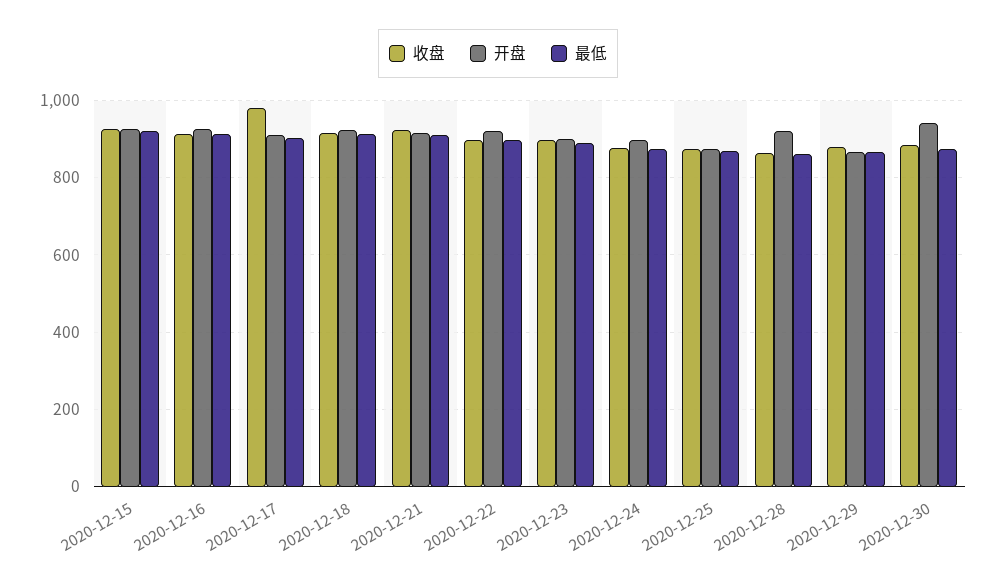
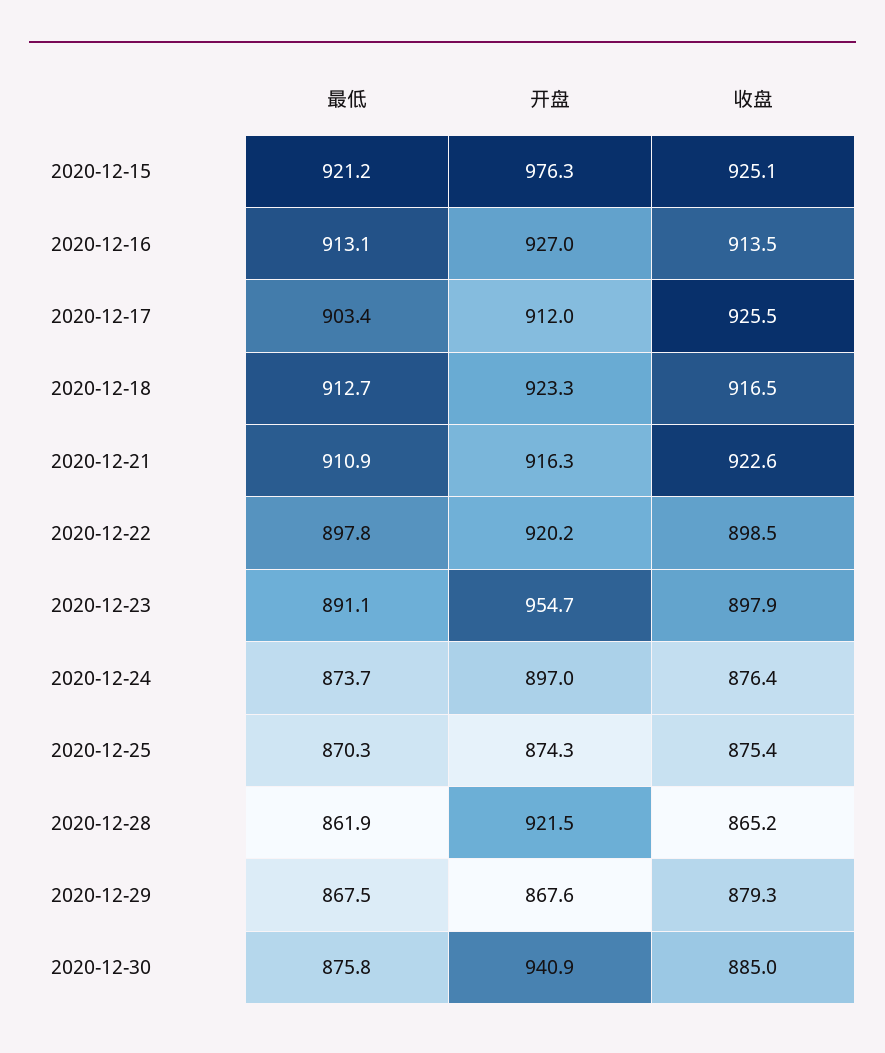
开盘, 2020-12-15: 920 -> 976.3
收盘, 2020-12-17: 980 -> 925.5
开盘, 2020-12-23: 900 -> 954.7

